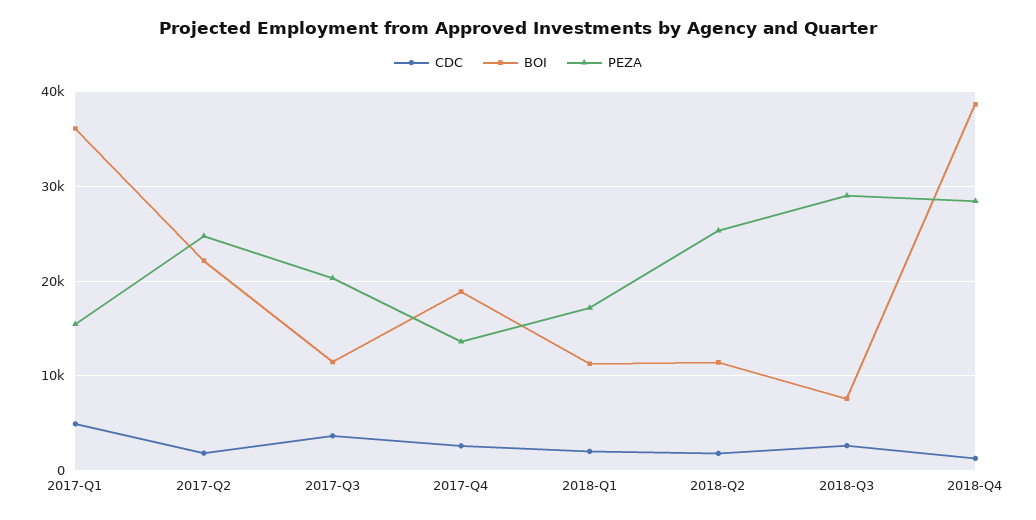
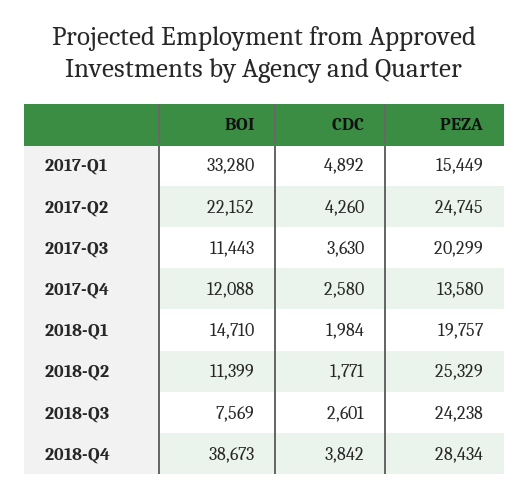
BOI, 2017-Q1: 36000 -> 33280
CDC, 2017-Q2: 2000 -> 4260
BOI, 2017-Q4: 19000 -> 12088
BOI, 2018-Q1: 11000 -> 14710
PEZA, 2018-Q1: 17000 -> 19757
PEZA, 2018-Q3: 29000 -> 24238
CDC, 2018-Q4: 1000 -> 3842

